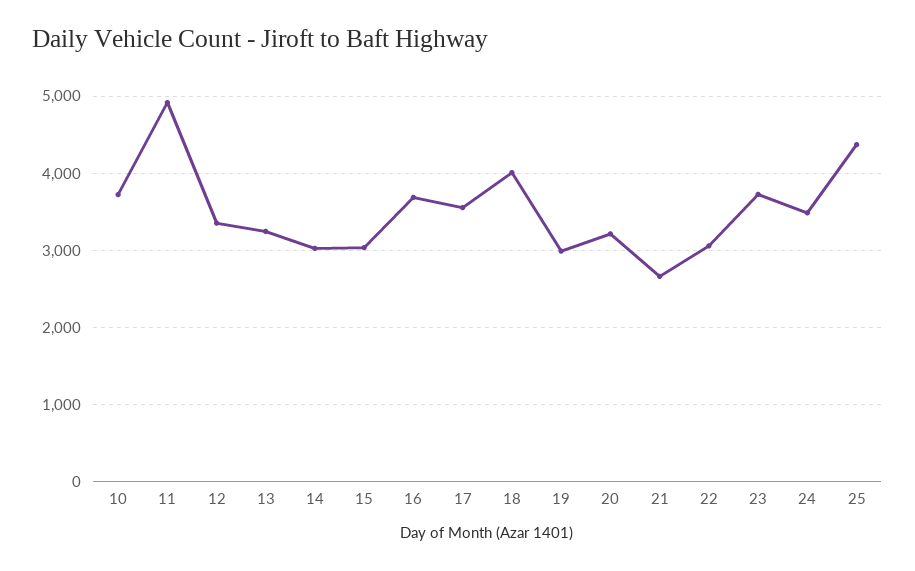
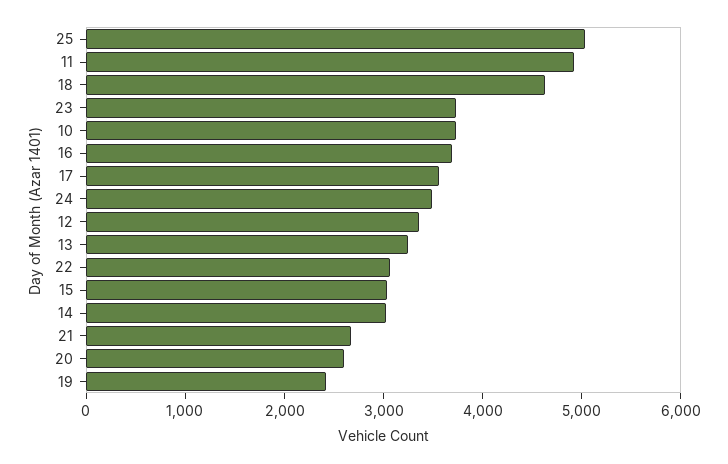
18: 4000 -> 4600
19: 3000 -> 2400
20: 3200 -> 2600
25: 4400 -> 5000

